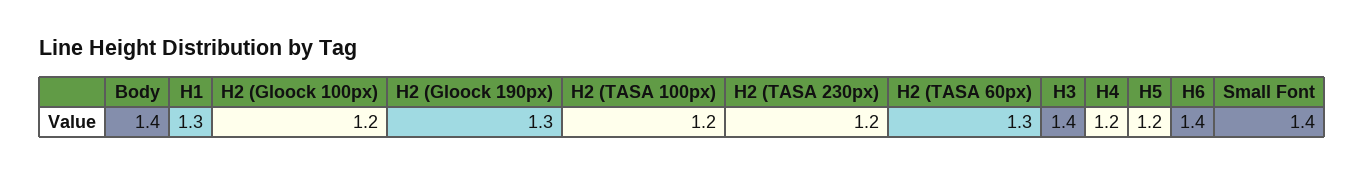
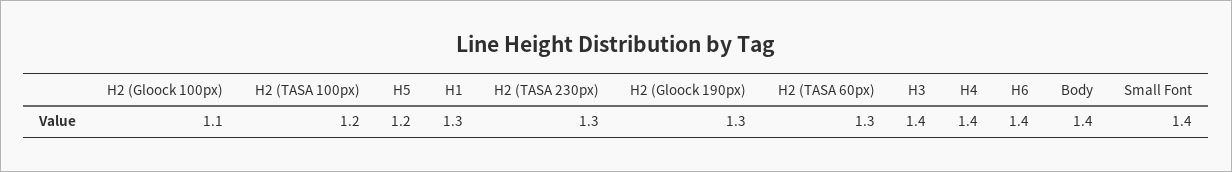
H2 (Gloock 100px): 1.2 -> 1.1
H2 (TASA 230px): 1.2 -> 1.3
H4: 1.2 -> 1.4

